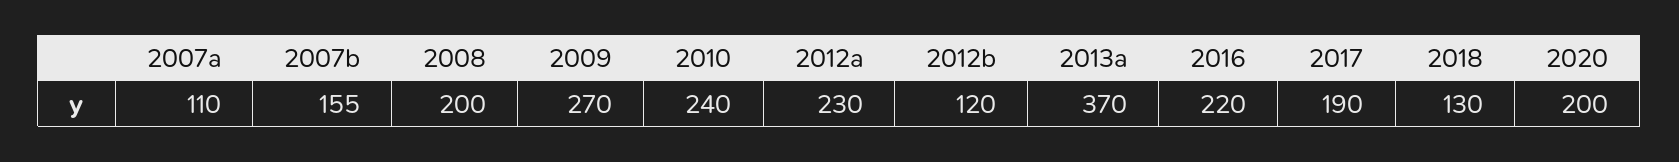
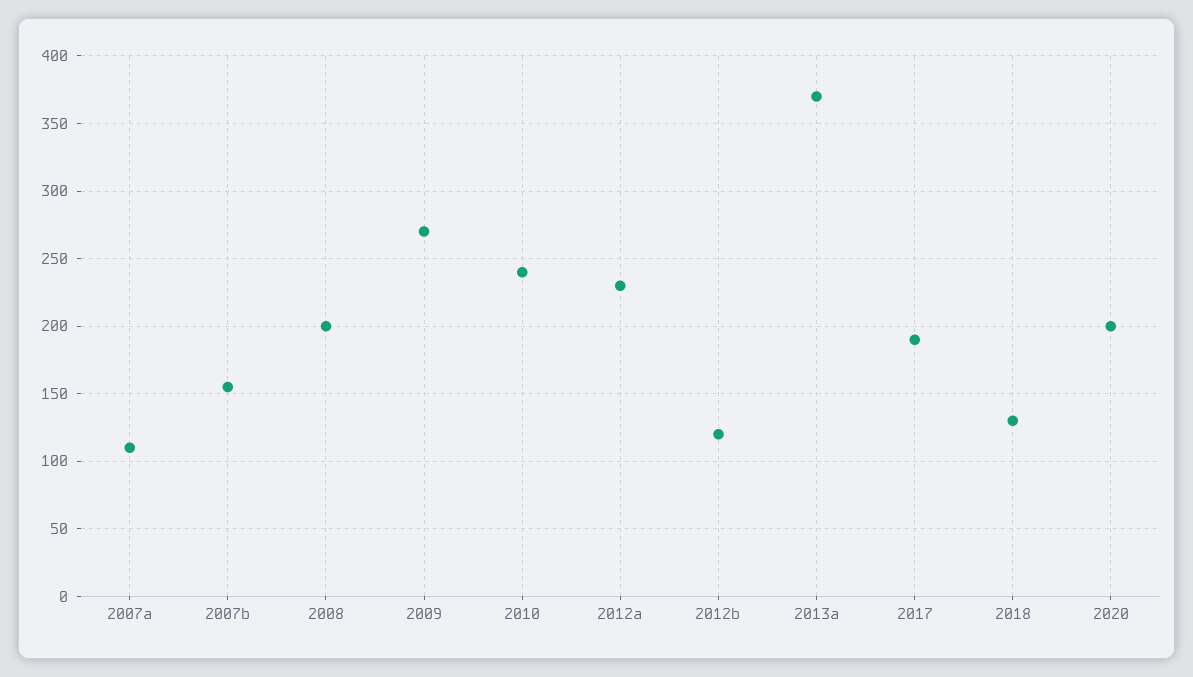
2016: 220 -> none

